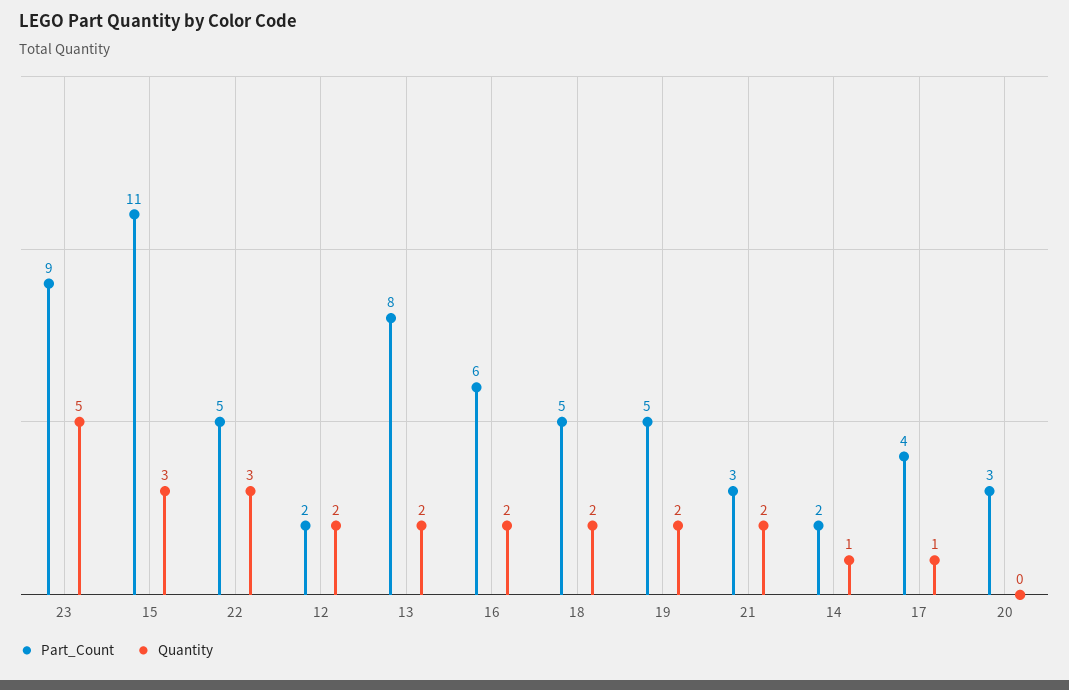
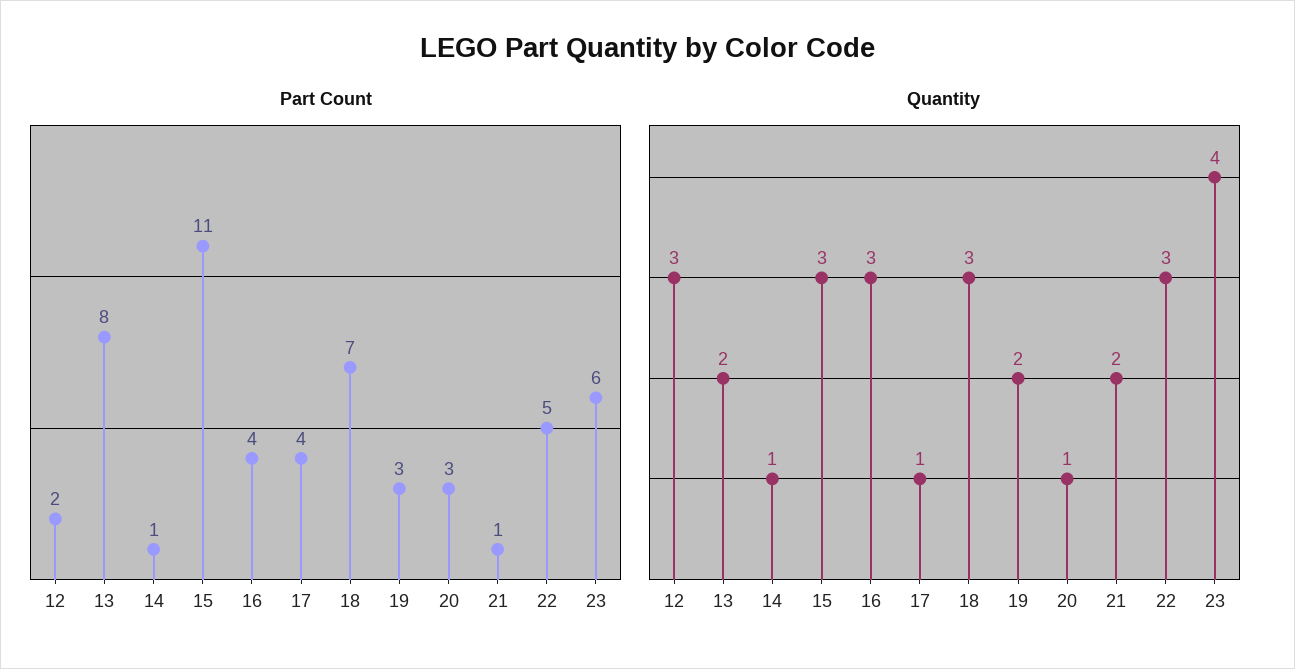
Part_Count, 23: 9 -> 6
Quantity, 23: 5 -> 4
Quantity, 12: 2 -> 3
Part_Count, 16: 6 -> 4
Quantity, 16: 2 -> 3
Part_Count, 18: 5 -> 7
Quantity, 18: 2 -> 3
Part_Count, 19: 5 -> 3
Part_Count, 21: 3 -> 1
Part_Count, 14: 2 -> 1
Quantity, 20: 0 -> 1

